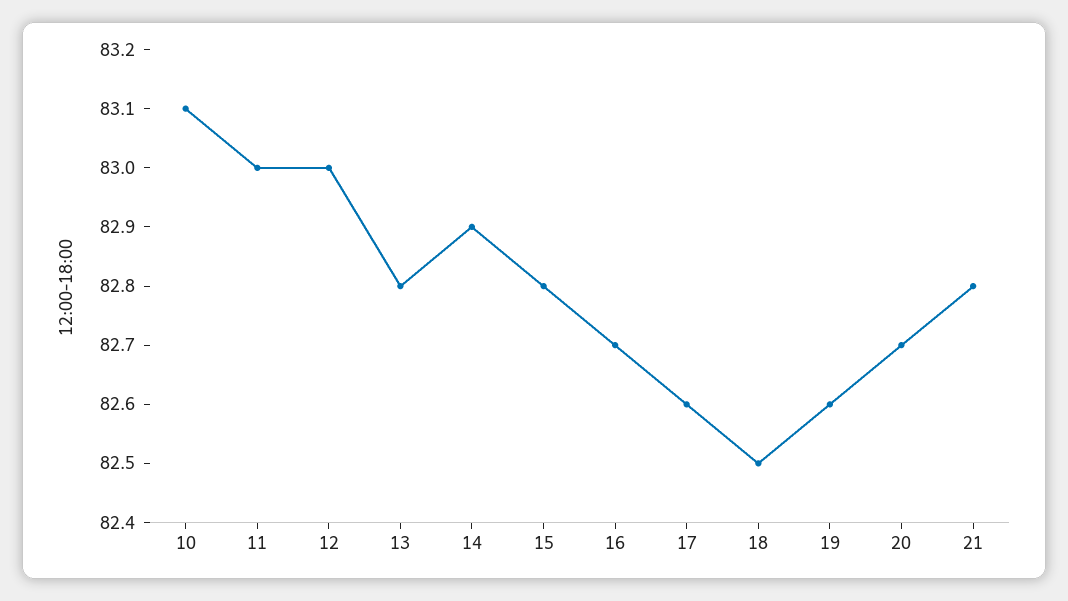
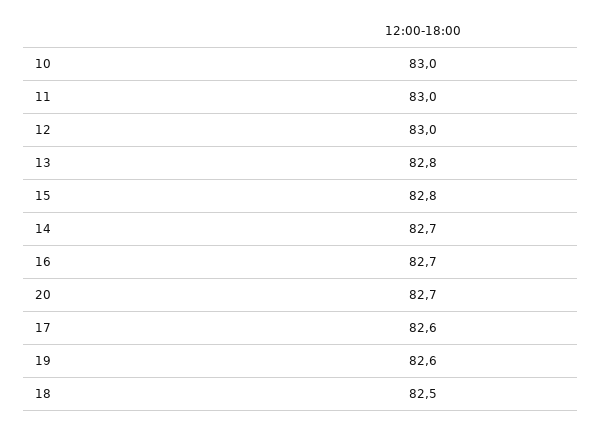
10: 83.1 -> 83
14: 82.9 -> 82.7
21: 82.8 -> none

